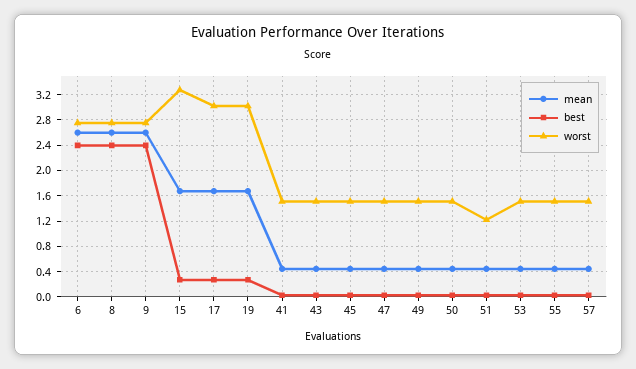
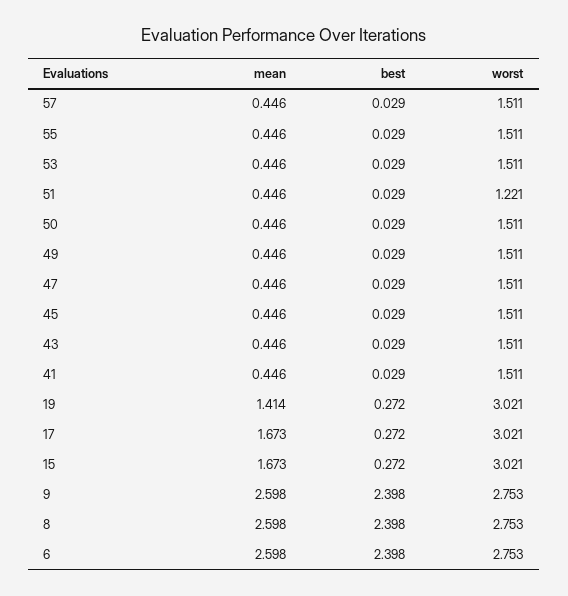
worst, 15: 3.3 -> 3.021
mean, 19: 1.7 -> 1.414

